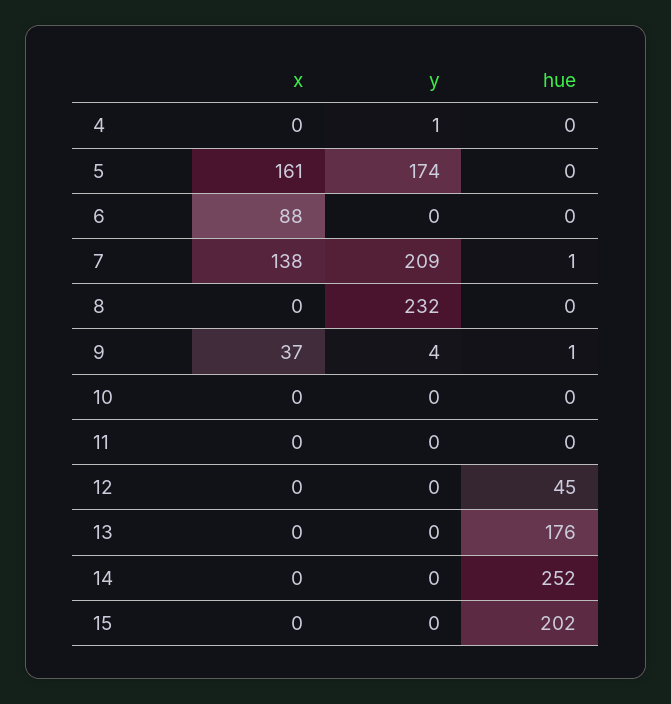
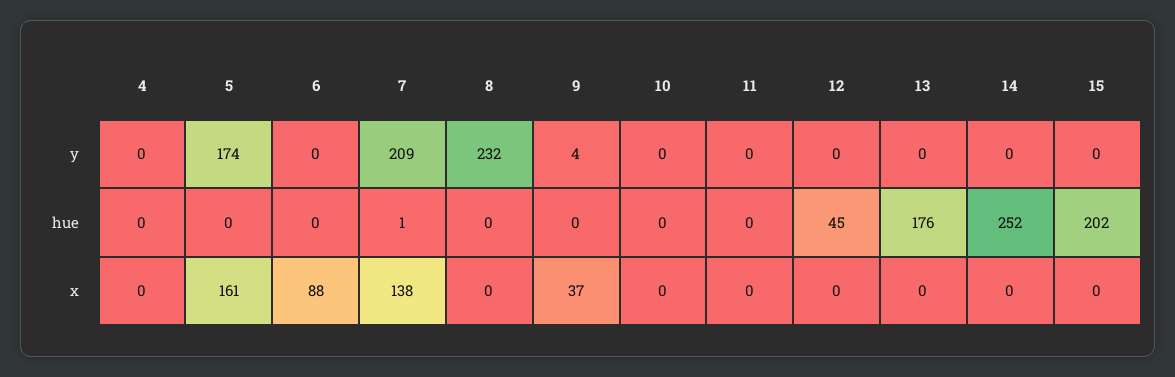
y, 4: 1 -> 0
hue, 9: 1 -> 0

